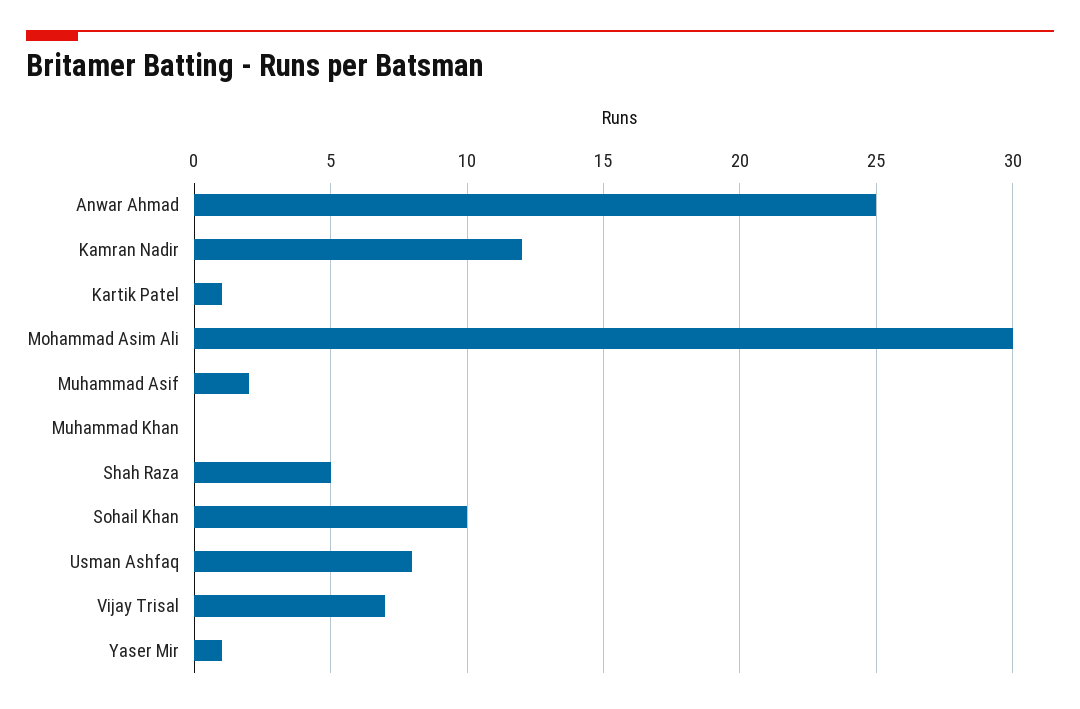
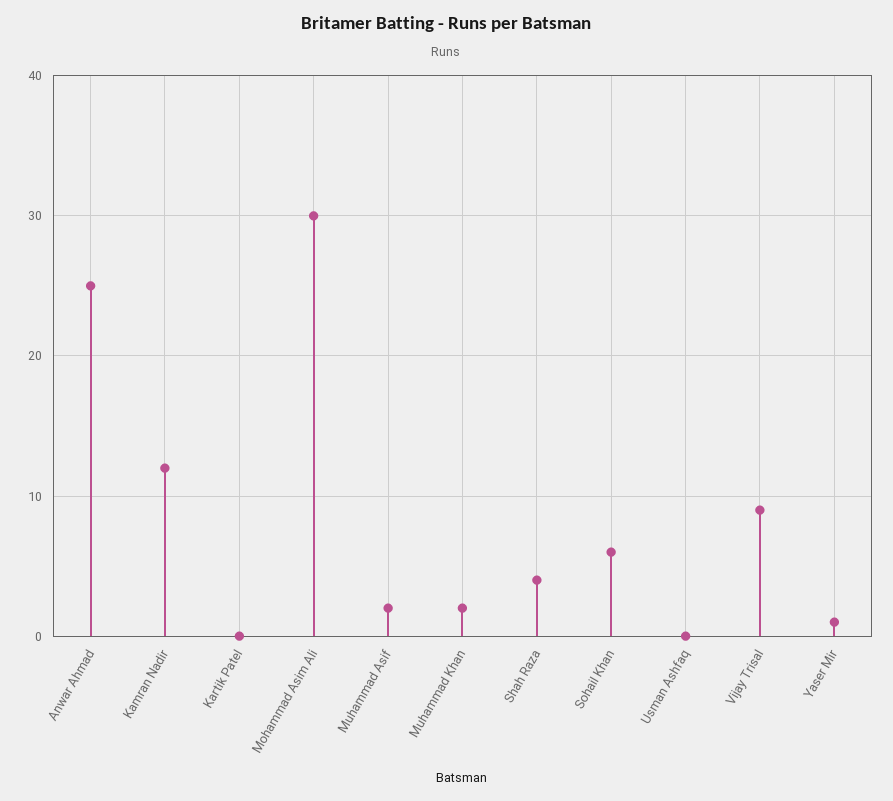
Kartik Patel: 1 -> 0
Muhammad Khan: 0 -> 2
Shah Raza: 5 -> 4
Sohail Khan: 10 -> 6
Usman Ashfaq: 8 -> 0
Vijay Trisal: 7 -> 9

